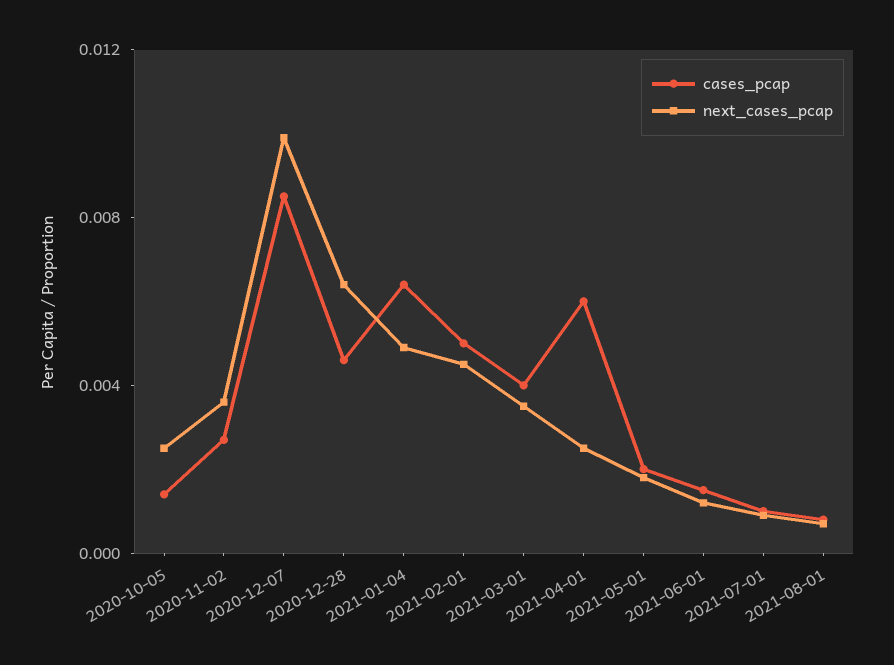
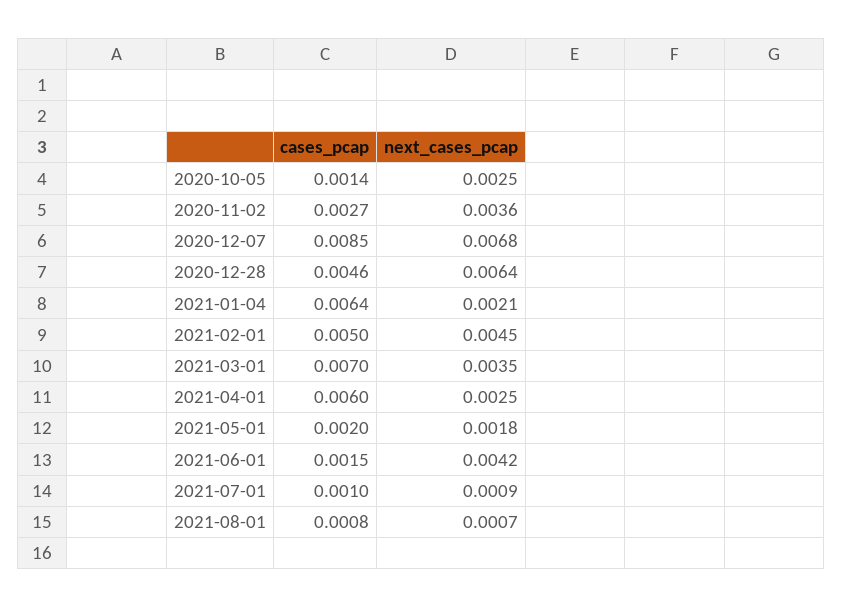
next_cases_pcap, 2020-12-07: 0.01 -> 0.0068
next_cases_pcap, 2021-01-04: 0.005 -> 0.0021
cases_pcap, 2021-03-01: 0.004 -> 0.007
next_cases_pcap, 2021-06-01: 0.001 -> 0.0042

